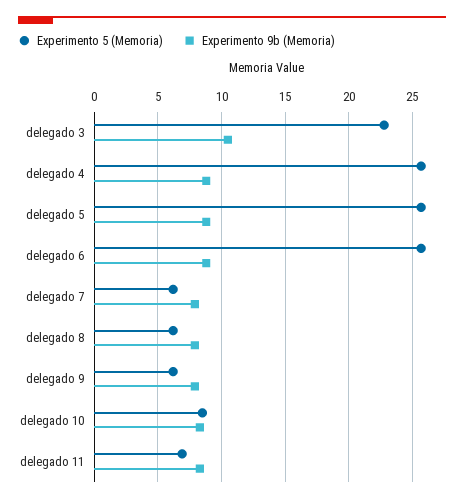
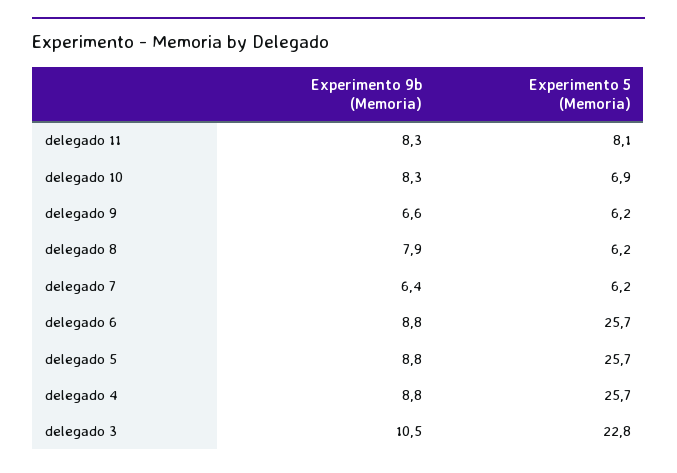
Experimento 9b (Memoria), delegado 7: 8 -> 6.4
Experimento 9b (Memoria), delegado 9: 8 -> 6.6
Experimento 5 (Memoria), delegado 10: 8.5 -> 6.9
Experimento 5 (Memoria), delegado 11: 7 -> 8.1

